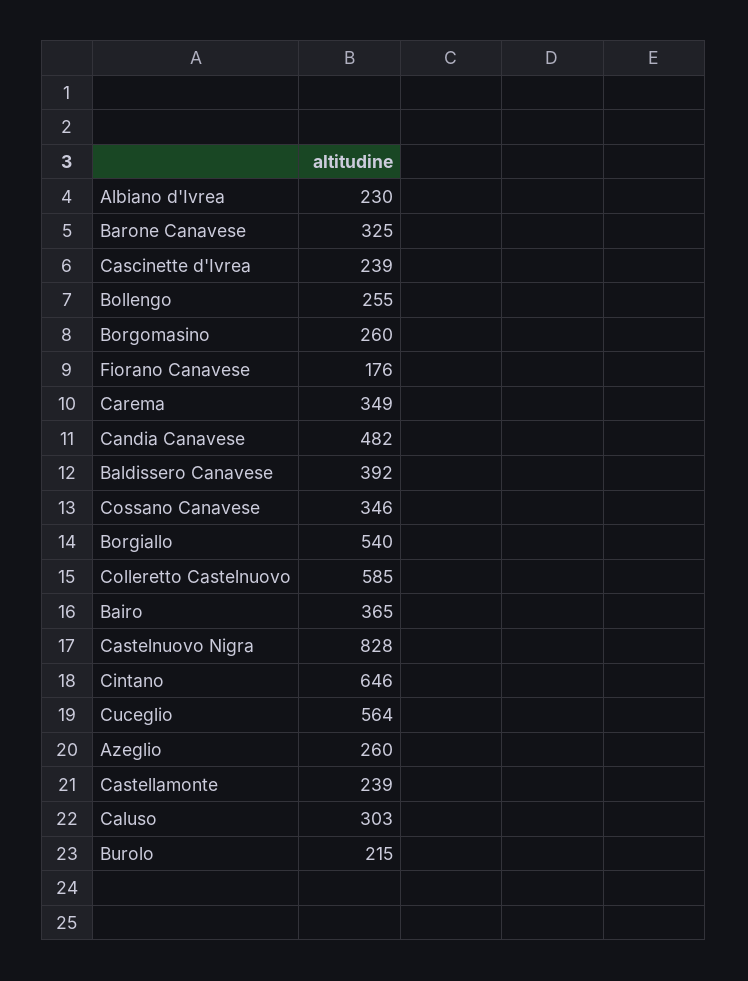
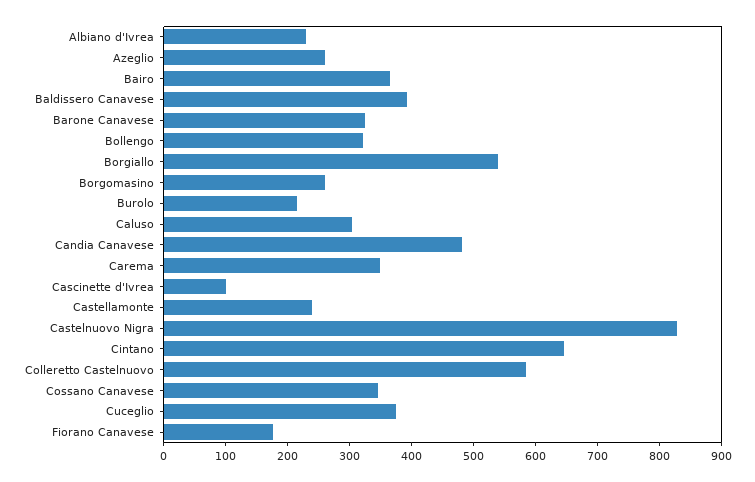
Cascinette d'Ivrea: 239 -> 100
Bollengo: 255 -> 320
Cuceglio: 564 -> 380

